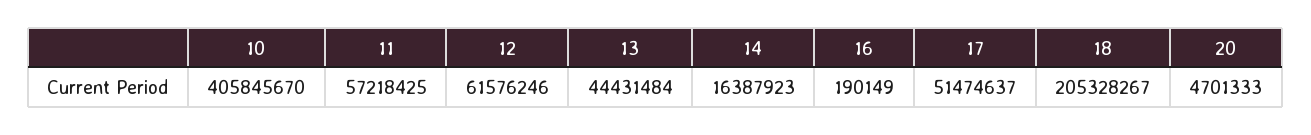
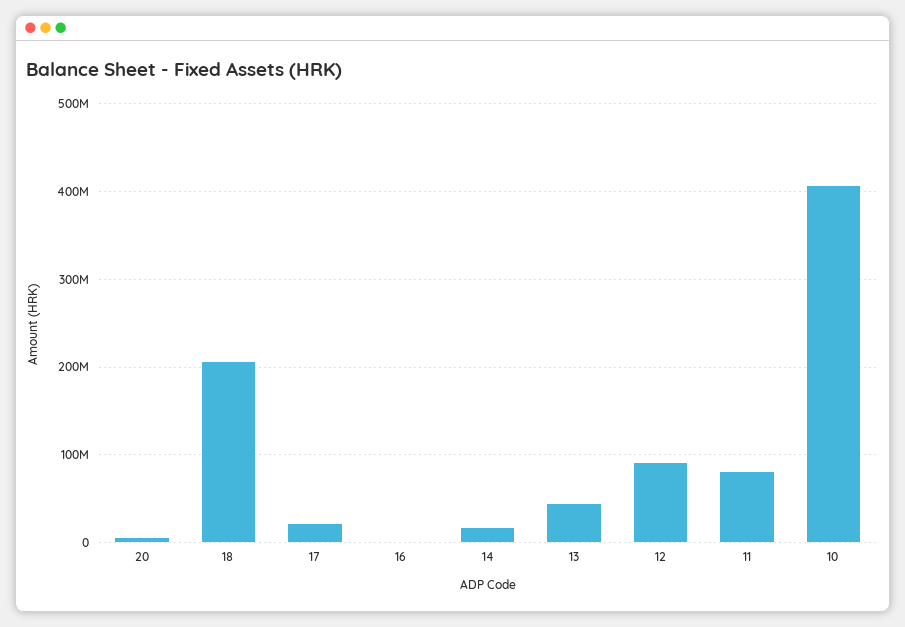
11: 57218425 -> 80000000
12: 61576246 -> 90000000
17: 51474637 -> 20000000

